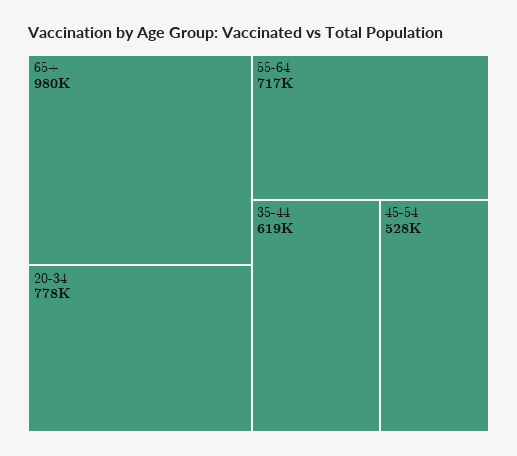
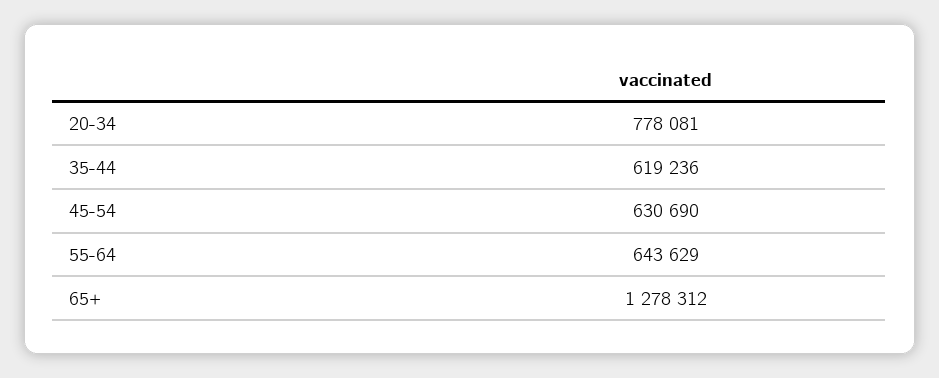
65+: 980000 -> 1278312
55-64: 717000 -> 643629
45-54: 528000 -> 630690

